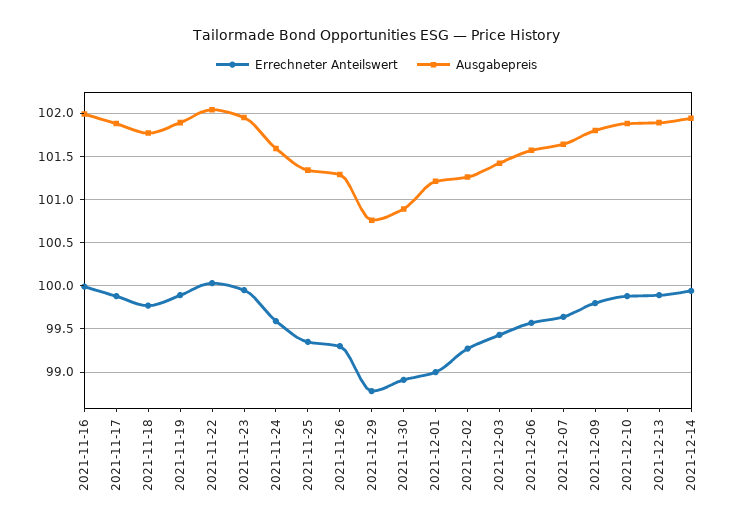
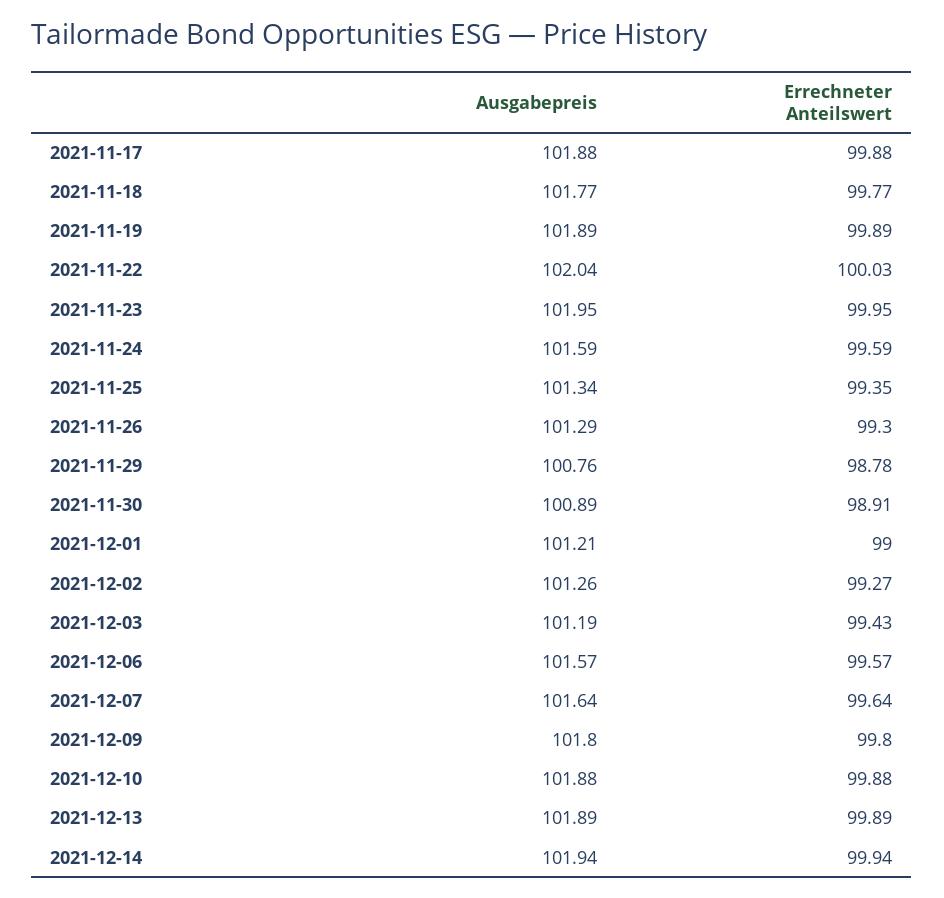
Errechneter Anteilswert, 2021-11-16: 100 -> none
Ausgabepreis, 2021-11-16: 102 -> none
Ausgabepreis, 2021-12-03: 101.4 -> 101.19

